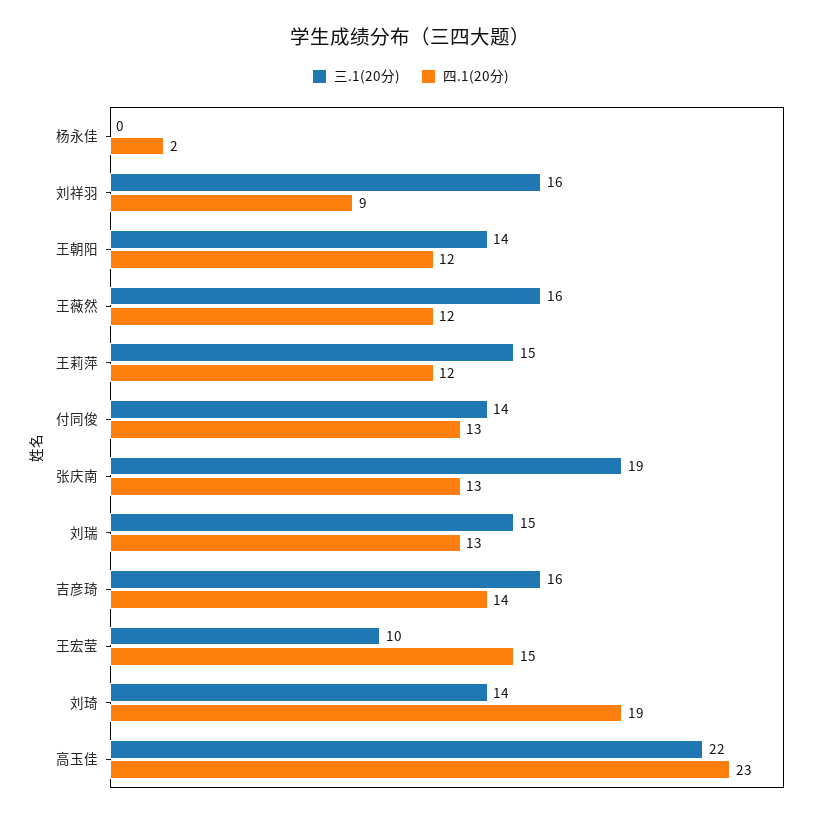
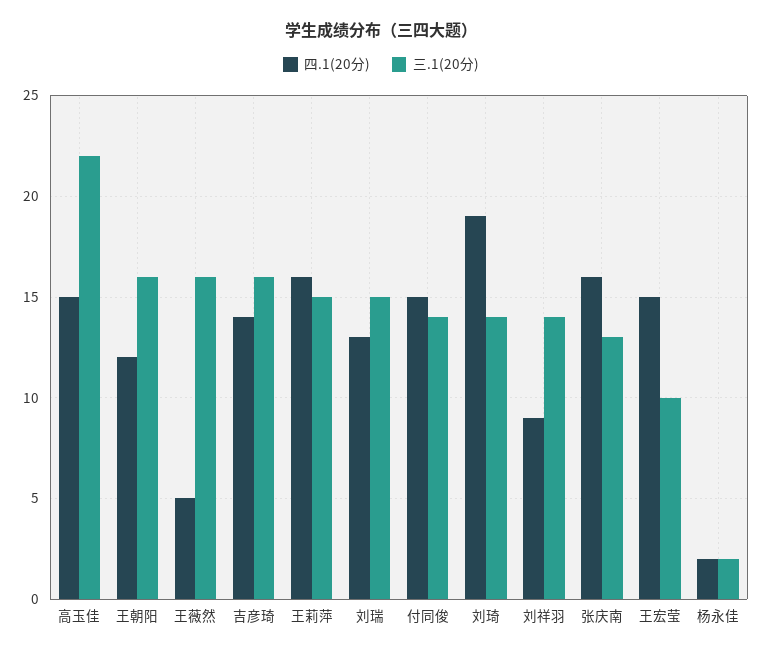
三.1(20分), 杨永佳: 0 -> 2
三.1(20分), 刘祥羽: 16 -> 14
三.1(20分), 王朝阳: 14 -> 16
四.1(20分), 王薇然: 12 -> 5
四.1(20分), 王莉萍: 12 -> 16
四.1(20分), 付同俊: 13 -> 15
三.1(20分), 张庆南: 19 -> 13
四.1(20分), 张庆南: 13 -> 16
四.1(20分), 高玉佳: 23 -> 15

